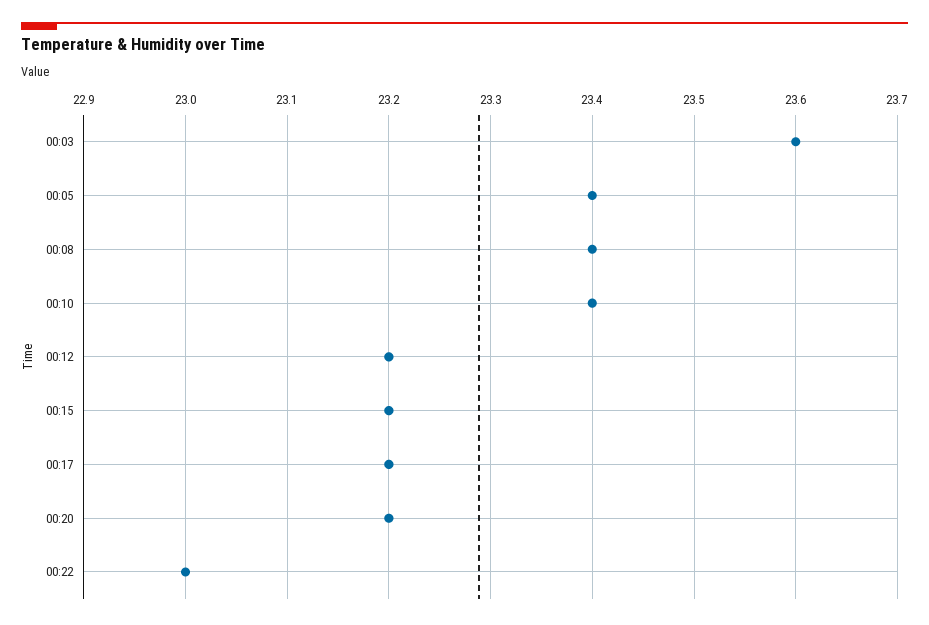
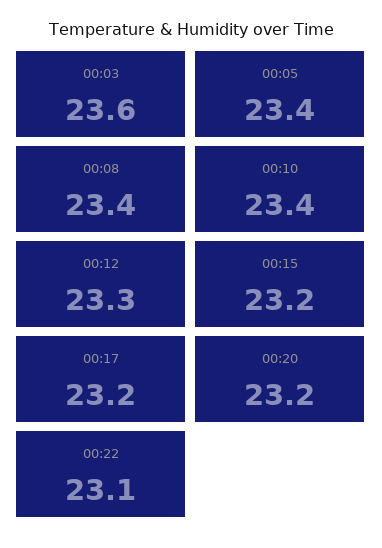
00:12: 23.2 -> 23.3
00:22: 23 -> 23.1

